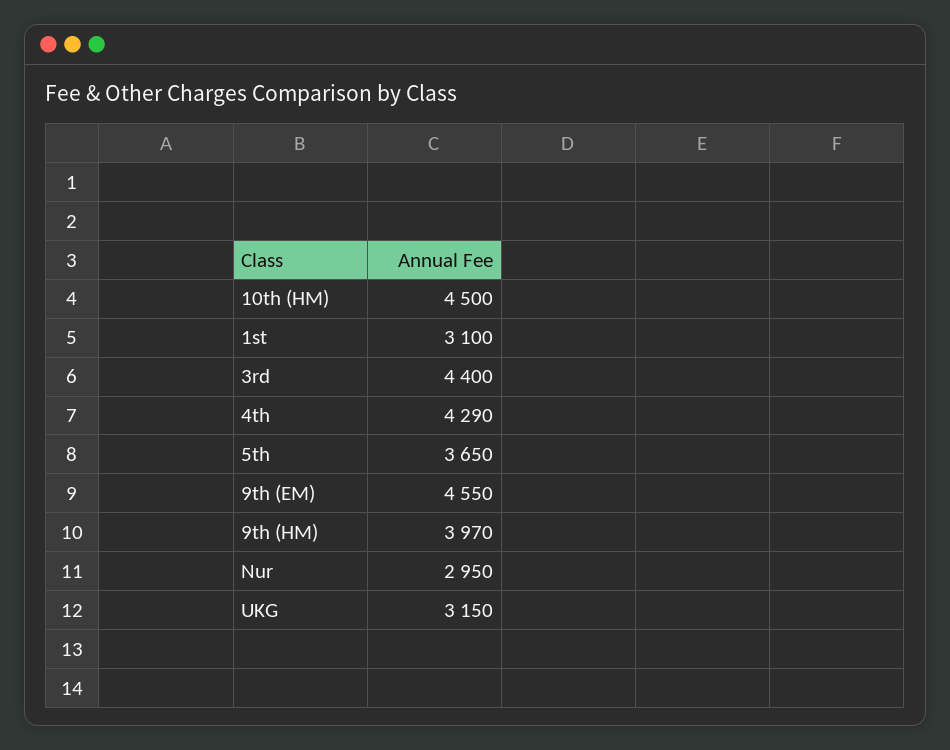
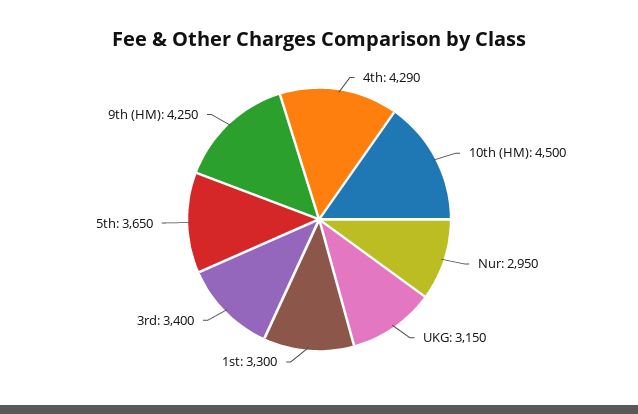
1st: 3100 -> 3300
3rd: 4400 -> 3400
9th (EM): 4550 -> none
9th (HM): 3970 -> 4250

